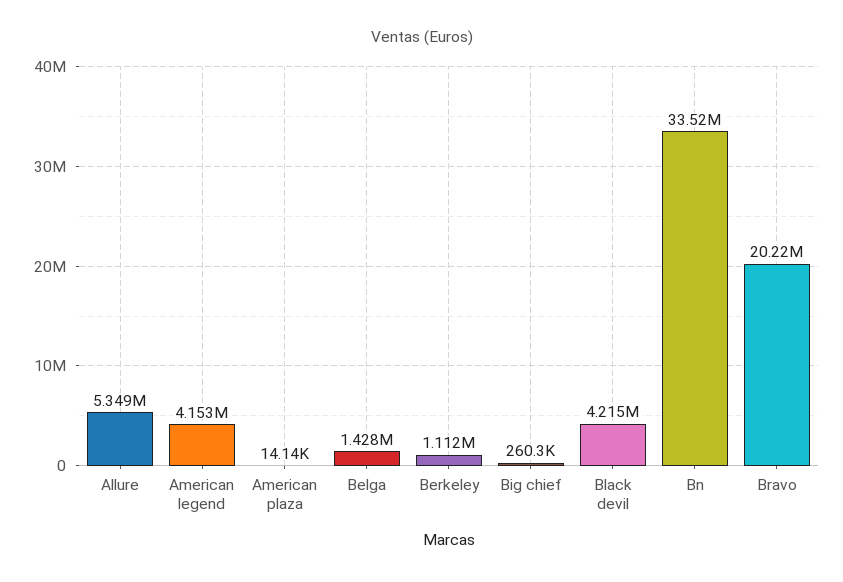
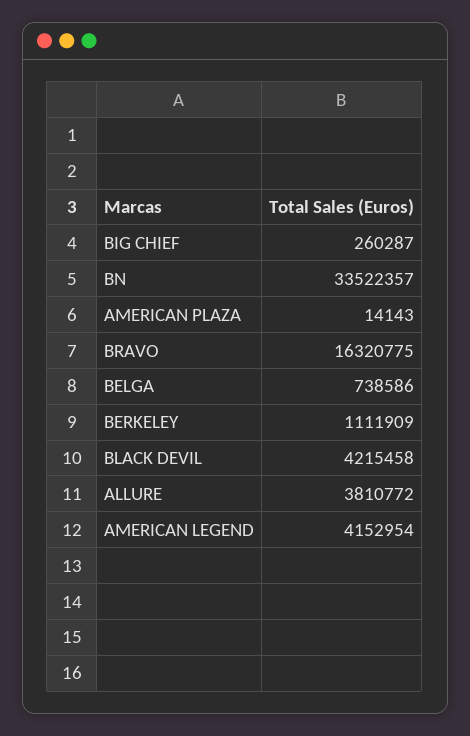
Allure: 5349000 -> 3810772
Belga: 1428000 -> 738586
Bravo: 20220000 -> 16320775

